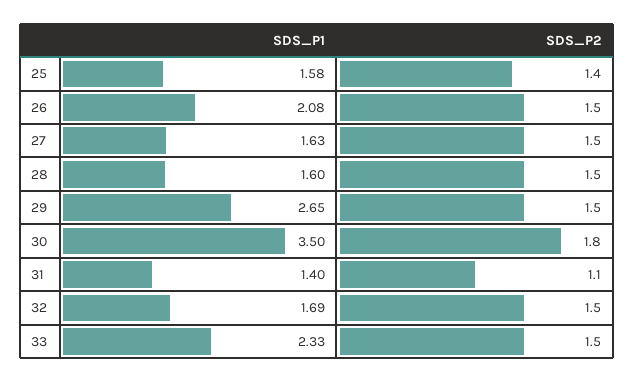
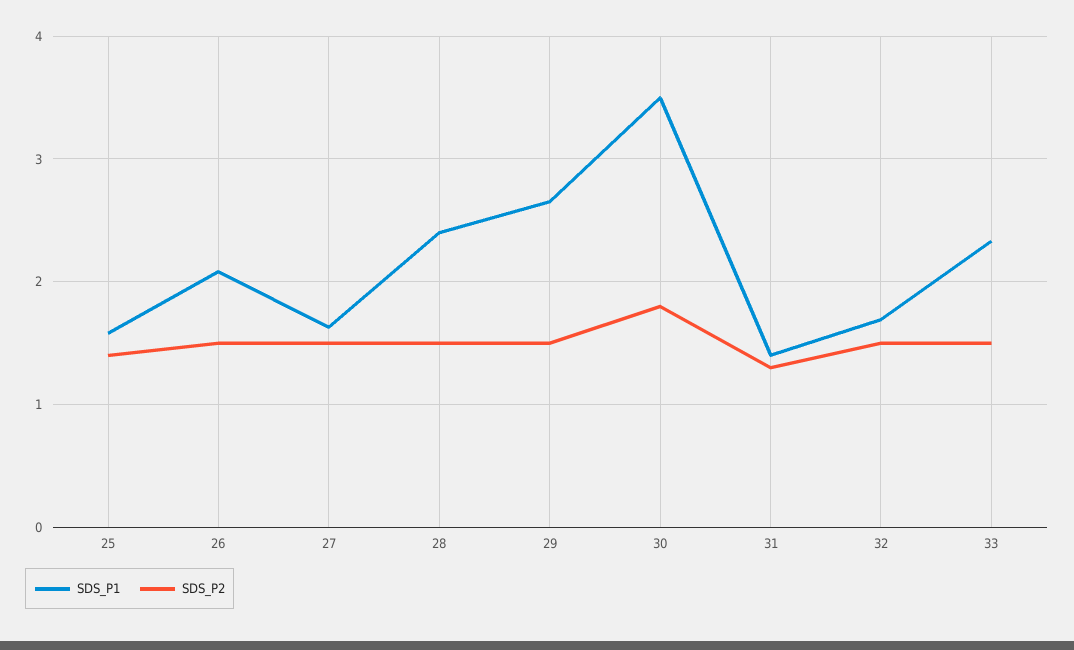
SDS_P1, 28: 1.6 -> 2.4
SDS_P2, 31: 1.1 -> 1.3

